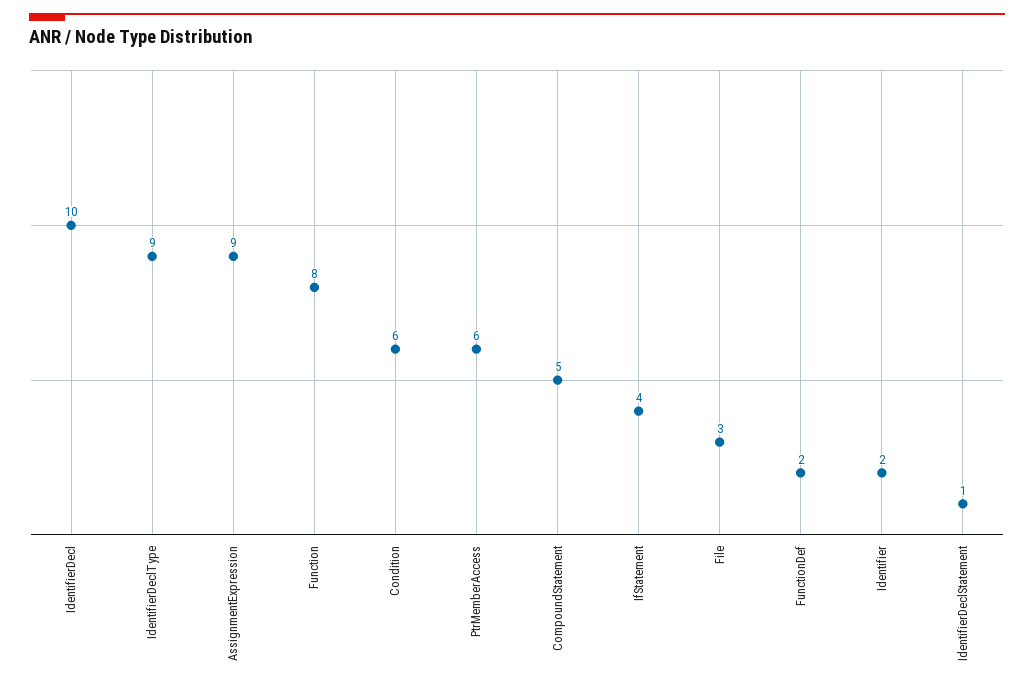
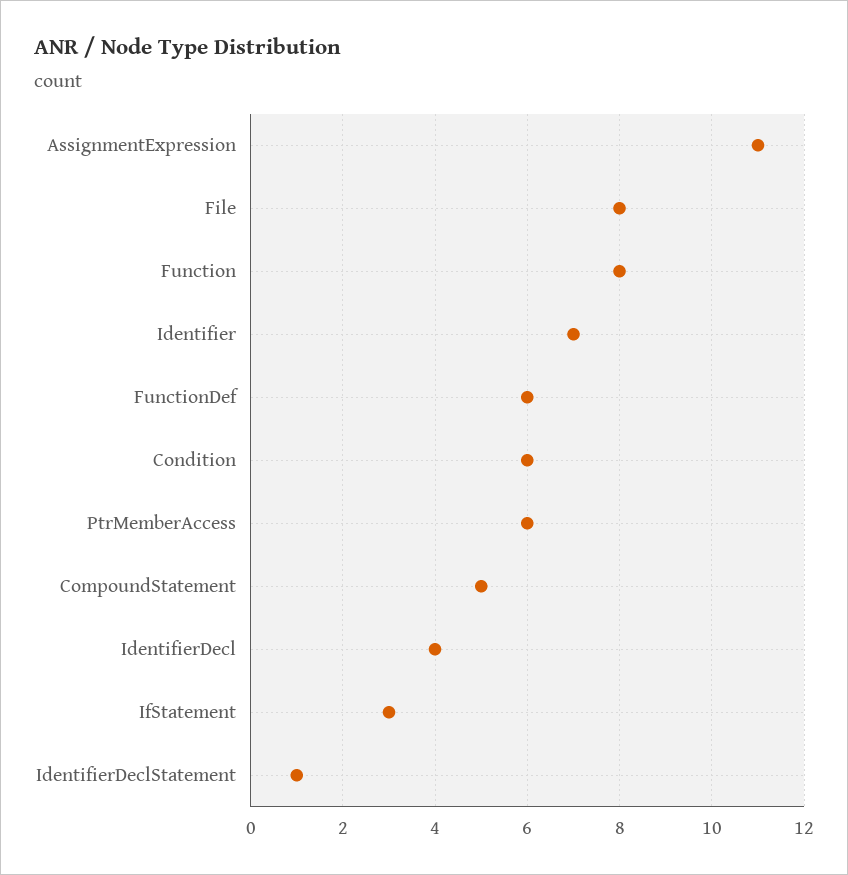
IdentifierDecl: 10 -> 4
IdentifierDeclType: 9 -> none
AssignmentExpression: 9 -> 11
IfStatement: 4 -> 3
File: 3 -> 8
FunctionDef: 2 -> 6
Identifier: 2 -> 7

